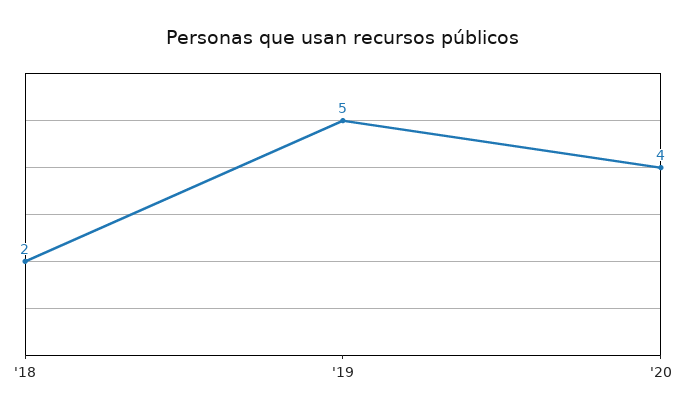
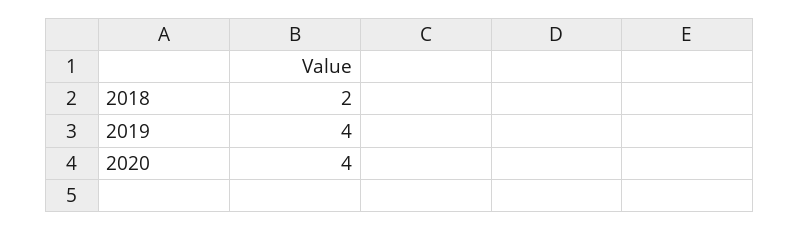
'19: 5 -> 4

